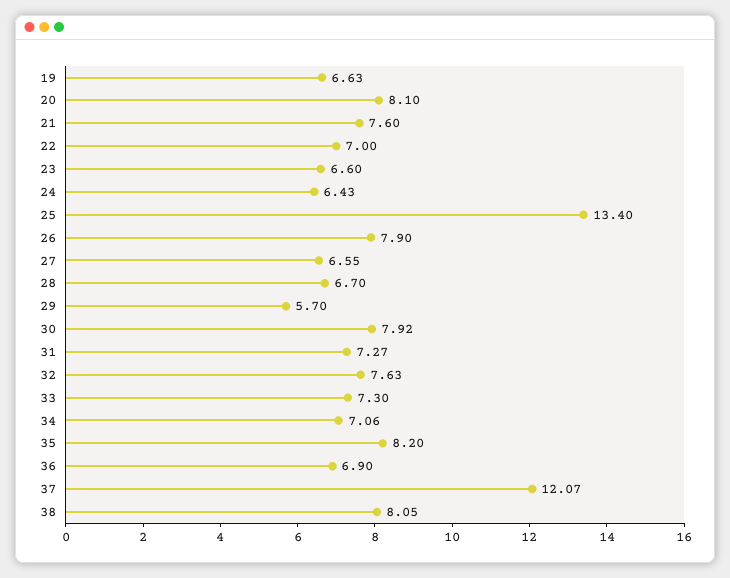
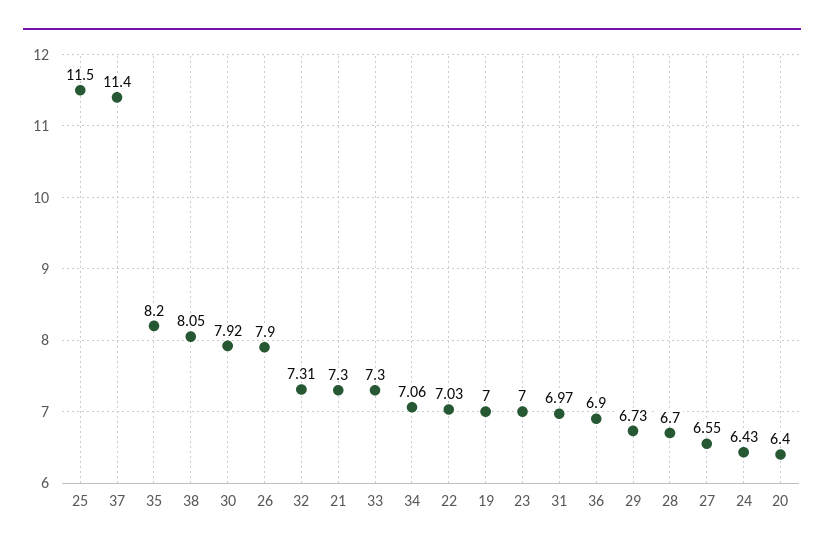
19: 6.63 -> 7
20: 8.1 -> 6.4
21: 7.6 -> 7.3
22: 7 -> 7.03
23: 6.6 -> 7
25: 13.4 -> 11.5
29: 5.7 -> 6.73
31: 7.27 -> 6.97
32: 7.63 -> 7.31
37: 12.07 -> 11.4

